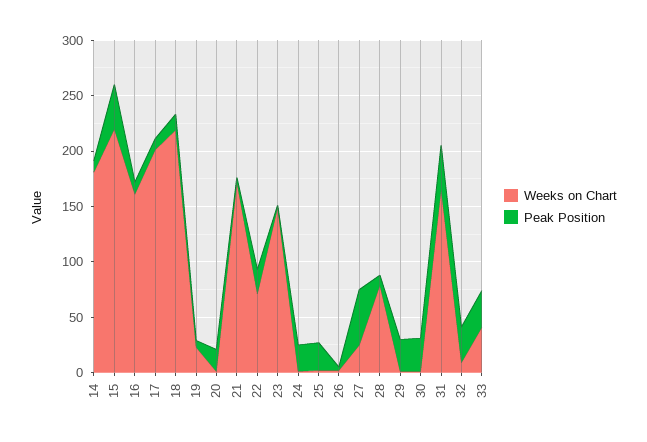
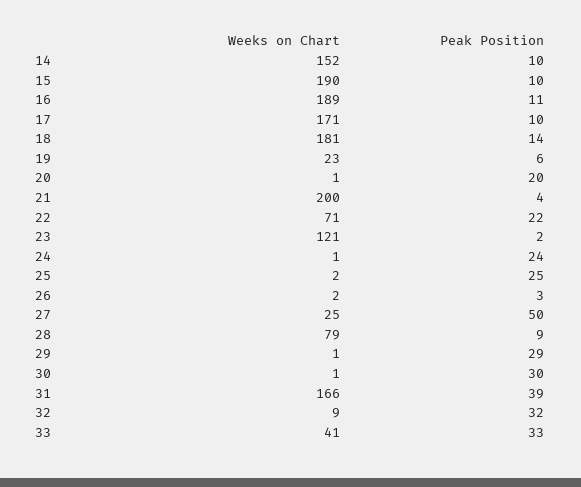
Weeks on Chart, 14: 180 -> 152
Weeks on Chart, 15: 220 -> 190
Peak Position, 15: 40 -> 10
Weeks on Chart, 16: 160 -> 189
Weeks on Chart, 17: 200 -> 171
Weeks on Chart, 18: 220 -> 181
Weeks on Chart, 21: 170 -> 200
Weeks on Chart, 23: 150 -> 121

